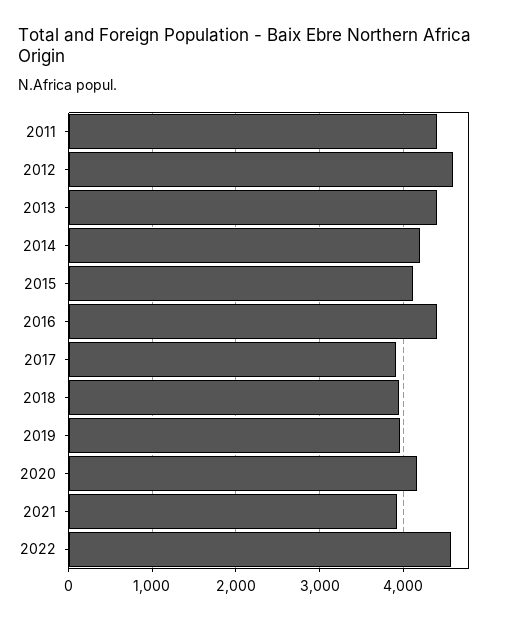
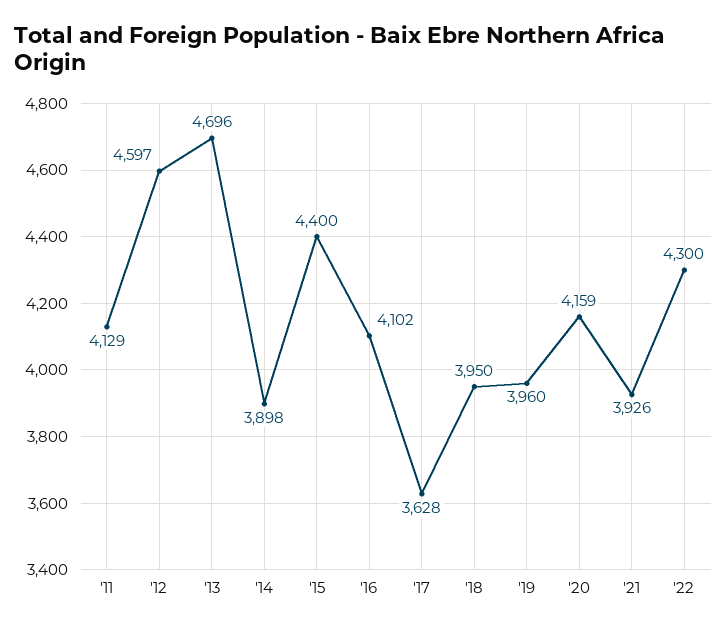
2011: 4400 -> 4129
2013: 4400 -> 4696
2014: 4200 -> 3898
2015: 4100 -> 4400
2016: 4400 -> 4102
2017: 3900 -> 3628
2022: 4600 -> 4300

